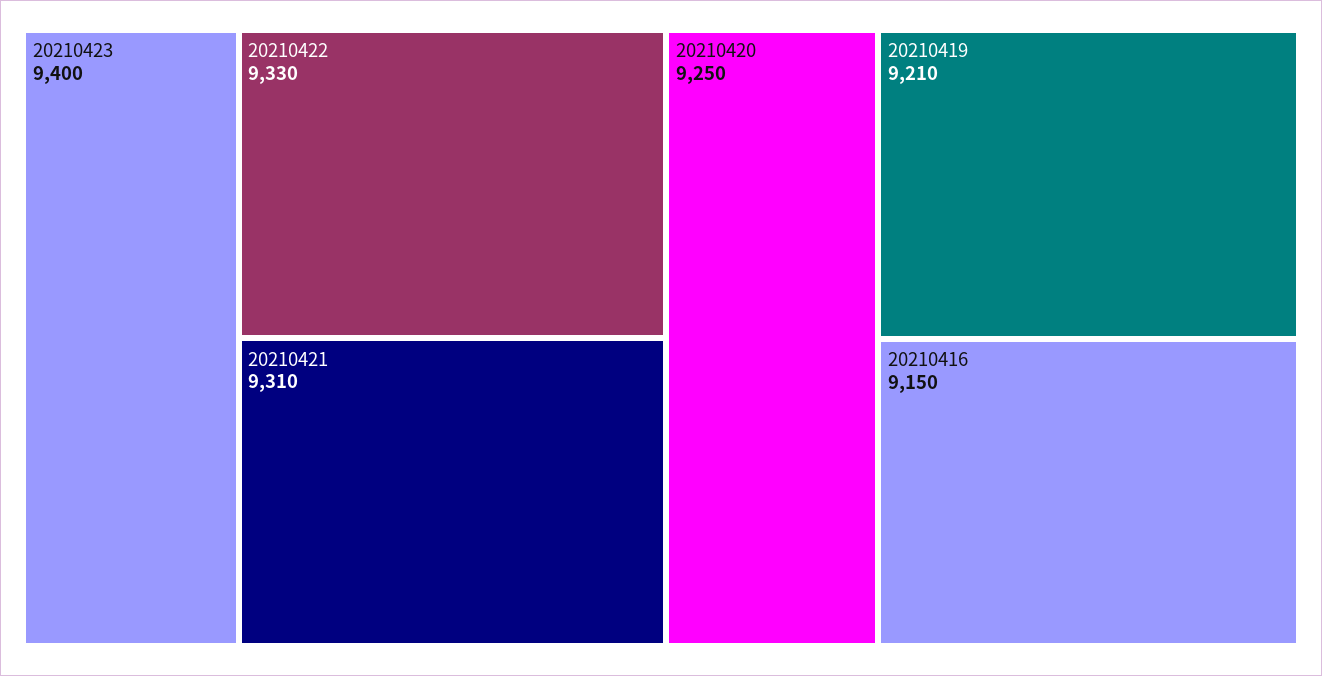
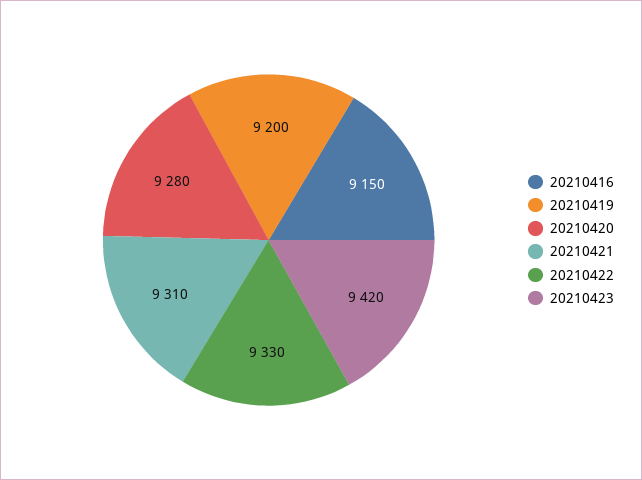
20210423: 9400 -> 9420
20210420: 9250 -> 9280
20210419: 9210 -> 9200

